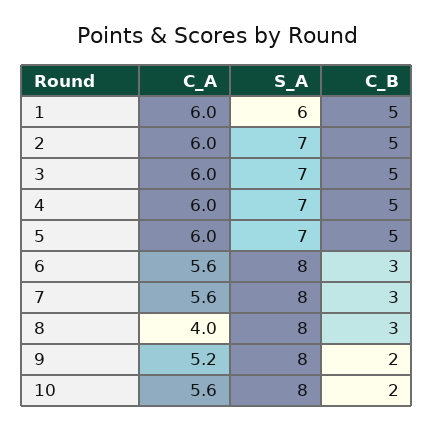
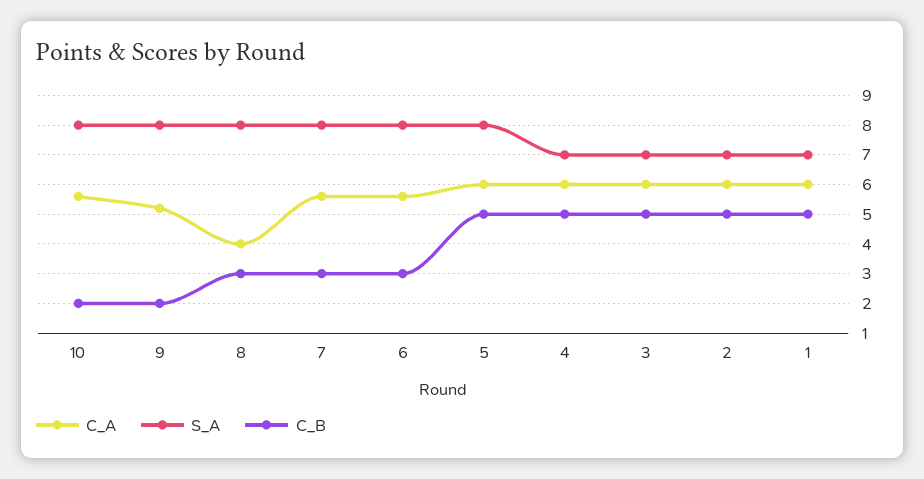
S_A, 1: 6 -> 7
S_A, 5: 7 -> 8

